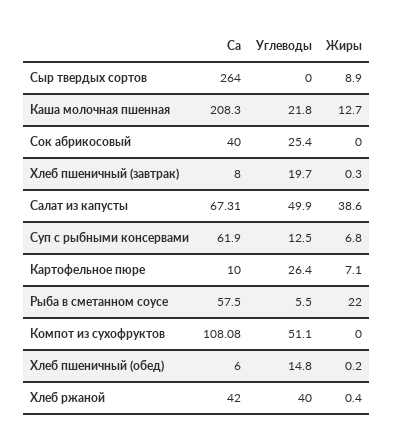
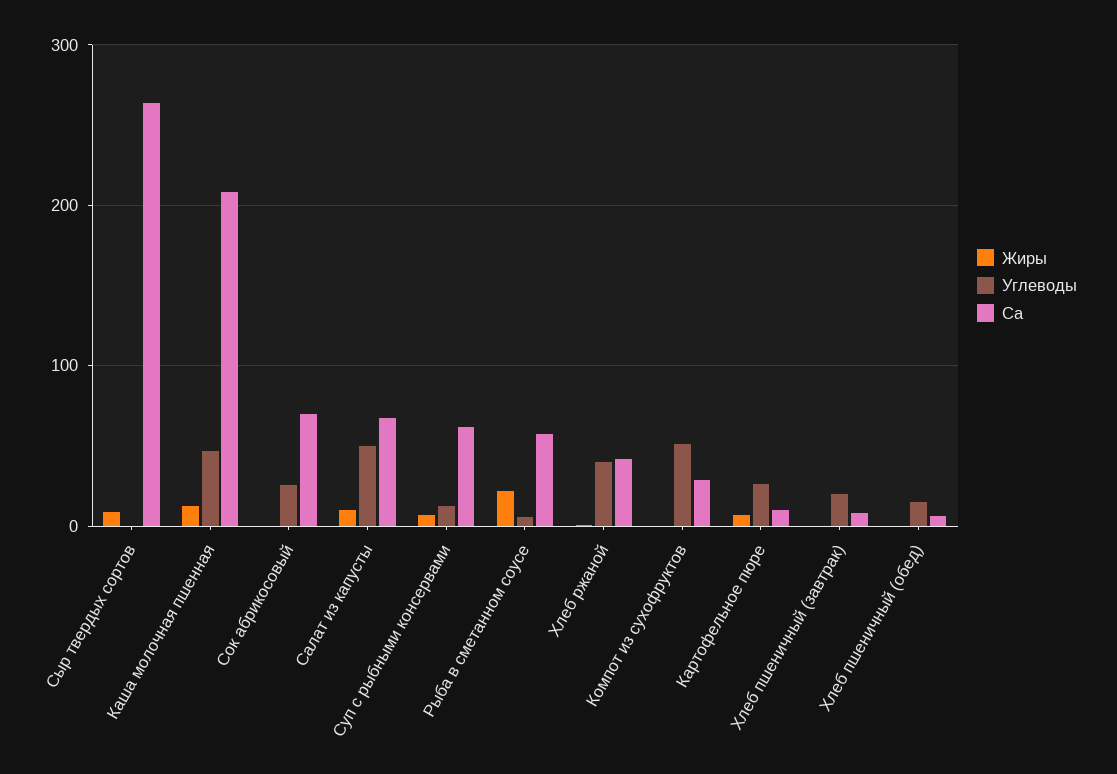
Углеводы, Каша молочная пшенная: 21.8 -> 50
Ca, Сок абрикосовый: 40 -> 70
Жиры, Салат из капусты: 38.6 -> 10
Ca, Компот из сухофруктов: 108.08 -> 30

